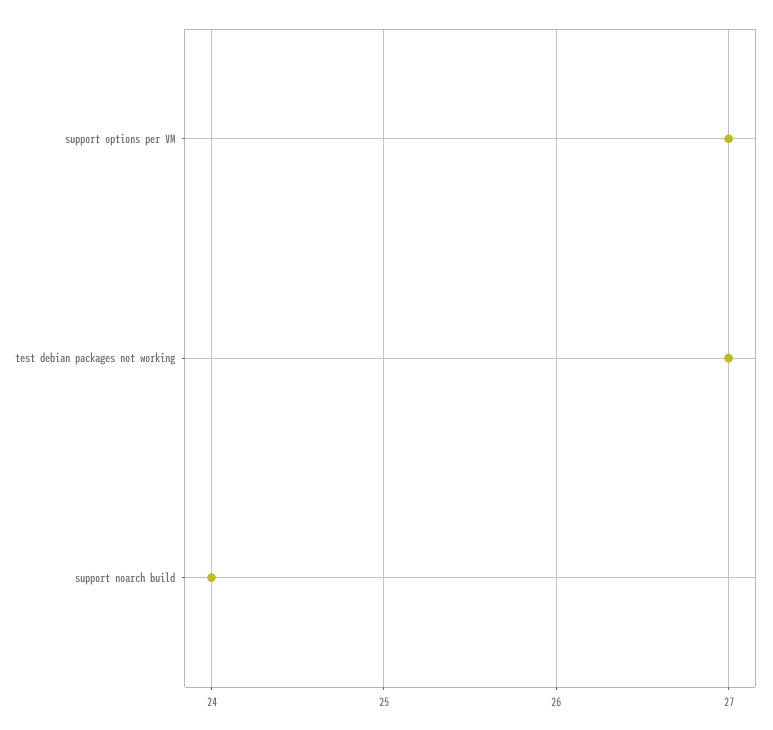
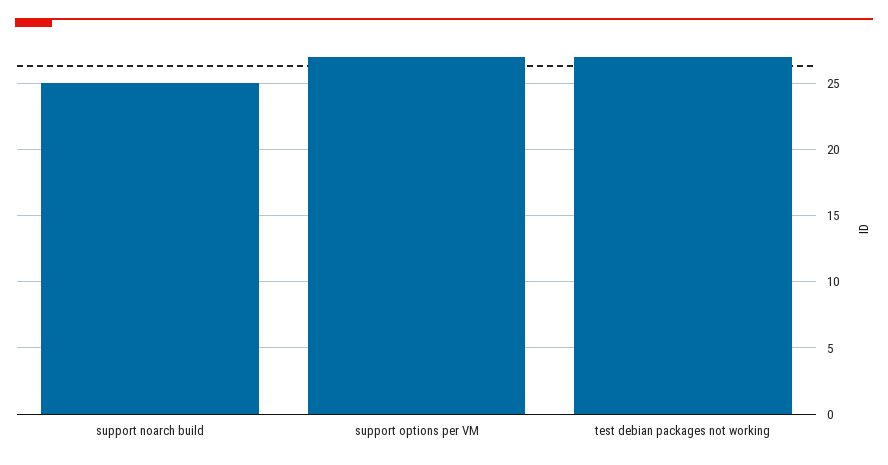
support noarch build: 24 -> 25

